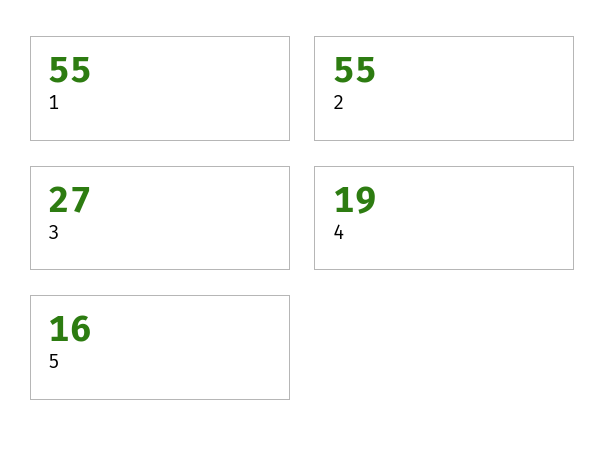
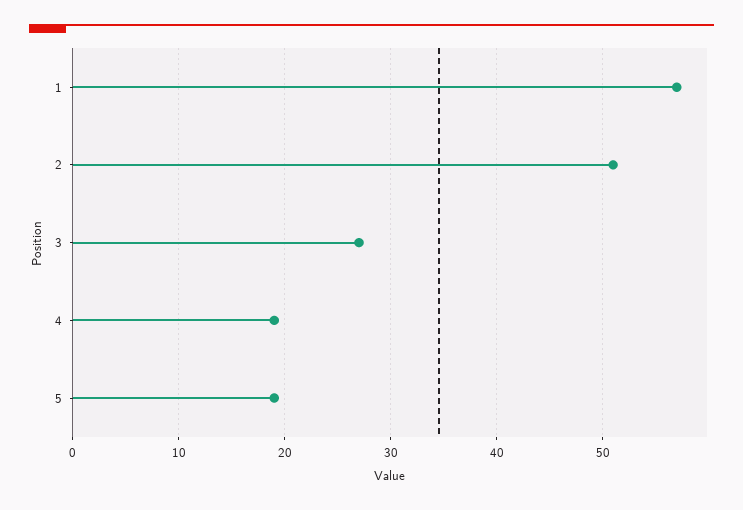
1: 55 -> 57
2: 55 -> 51
5: 16 -> 19

